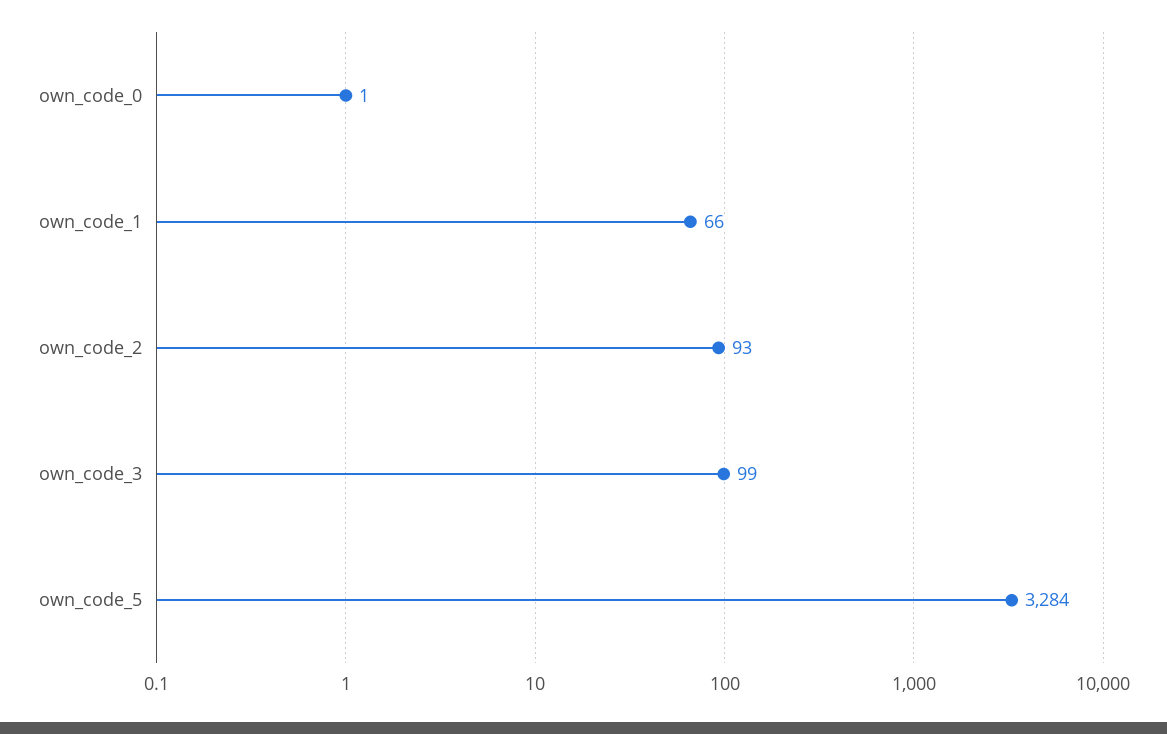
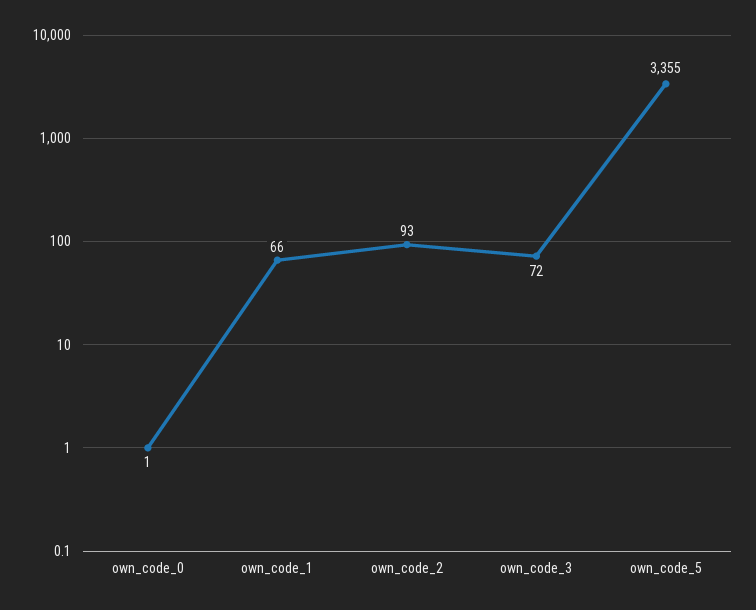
own_code_3: 99 -> 72
own_code_5: 3284 -> 3355

